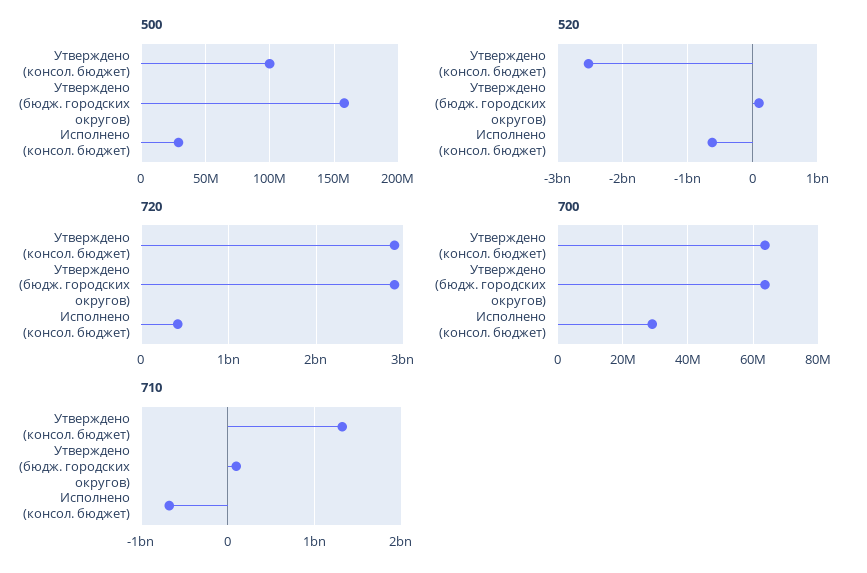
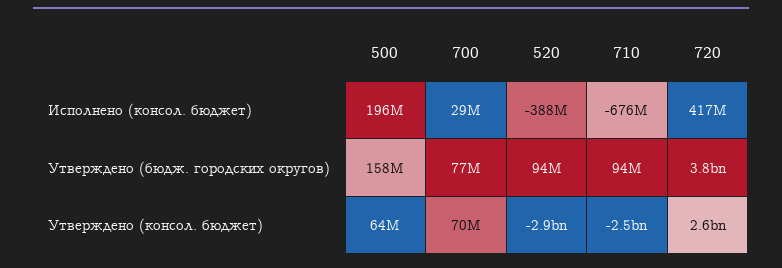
500, Утверждено (консол. бюджет): 100000000 -> 64000000
500, Исполнено (консол. бюджет): 30000000 -> 196000000
520, Утверждено (консол. бюджет): -2500000000 -> -2900000000
520, Исполнено (консол. бюджет): -600000000 -> -388000000
720, Утверждено (консол. бюджет): 2900000000 -> 2600000000
720, Утверждено (бюдж. городских округов): 2900000000 -> 3800000000
700, Утверждено (консол. бюджет): 64000000 -> 70000000
700, Утверждено (бюдж. городских округов): 64000000 -> 77000000
710, Утверждено (консол. бюджет): 1300000000 -> -2500000000

